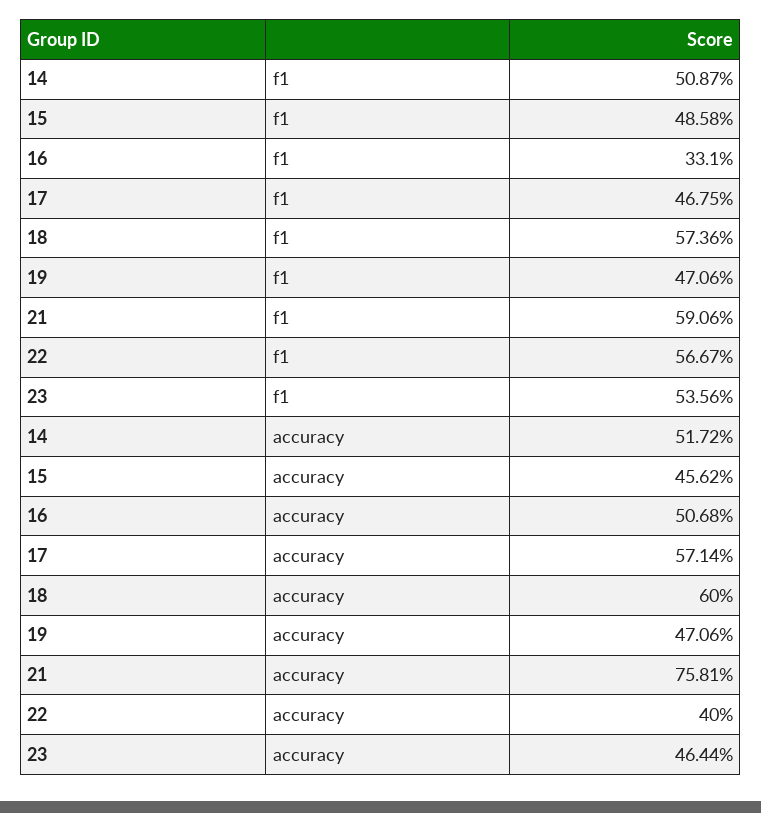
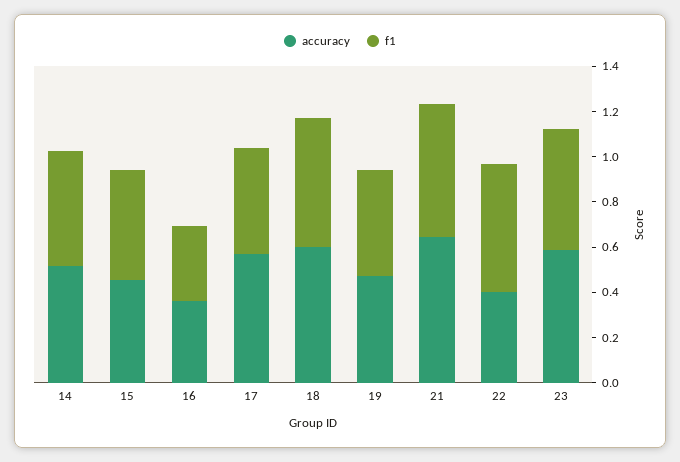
accuracy, 16: 0.5068 -> 0.35
accuracy, 21: 0.7581 -> 0.65
accuracy, 23: 0.4644 -> 0.6

